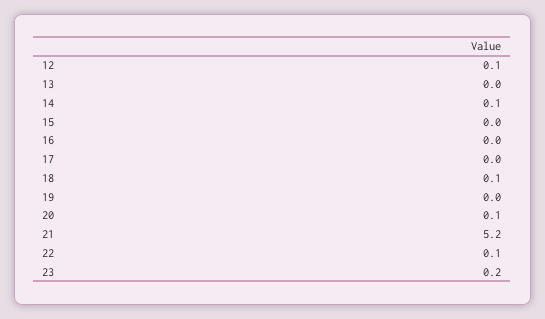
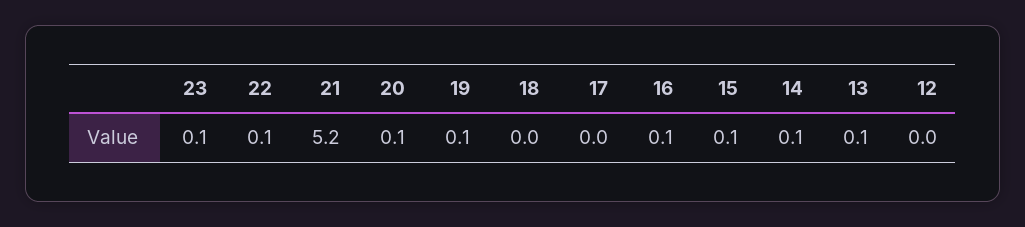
12: 0.1 -> 0
13: 0 -> 0.1
15: 0 -> 0.1
16: 0 -> 0.1
18: 0.1 -> 0
19: 0 -> 0.1
23: 0.2 -> 0.1

